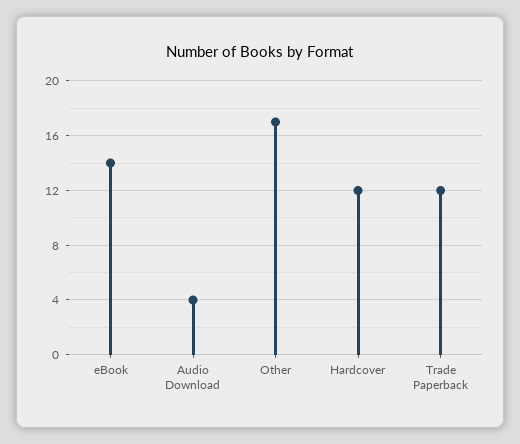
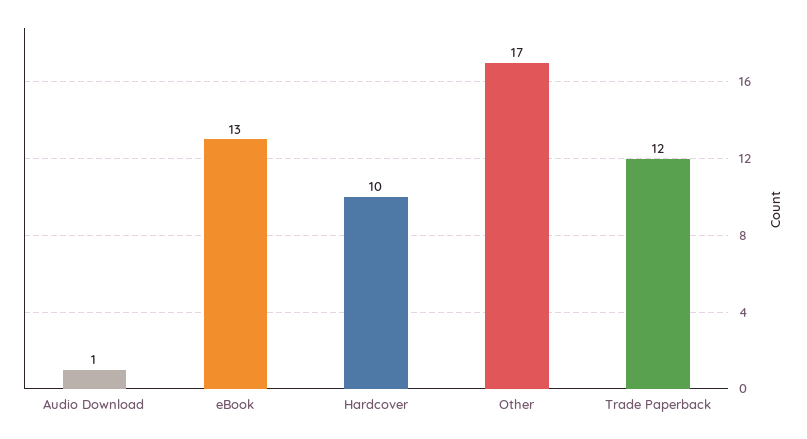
eBook: 14 -> 13
Audio Download: 4 -> 1
Hardcover: 12 -> 10

